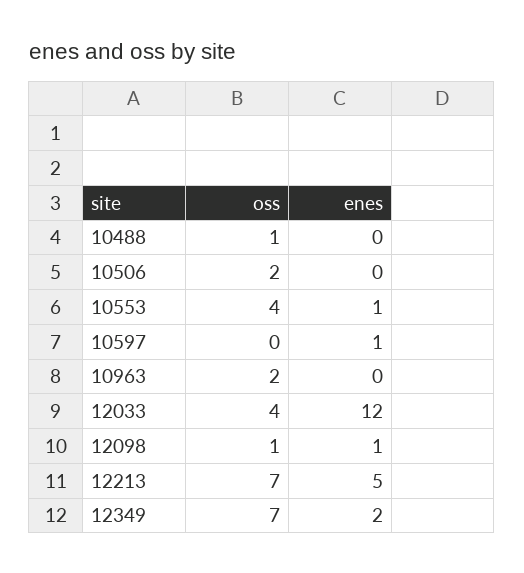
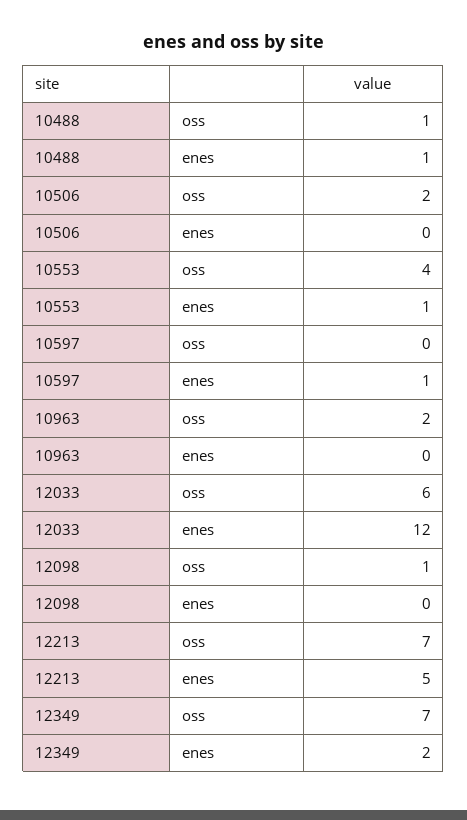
enes, 10488: 0 -> 1
oss, 12033: 4 -> 6
enes, 12098: 1 -> 0

